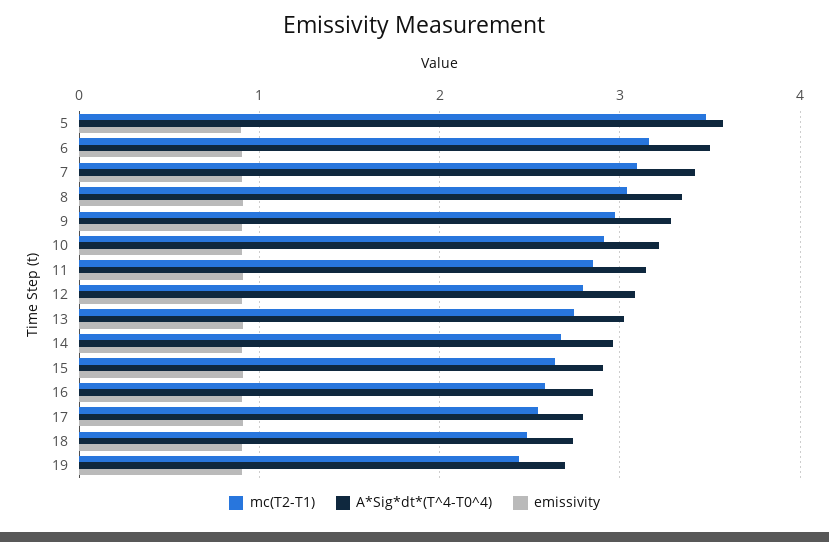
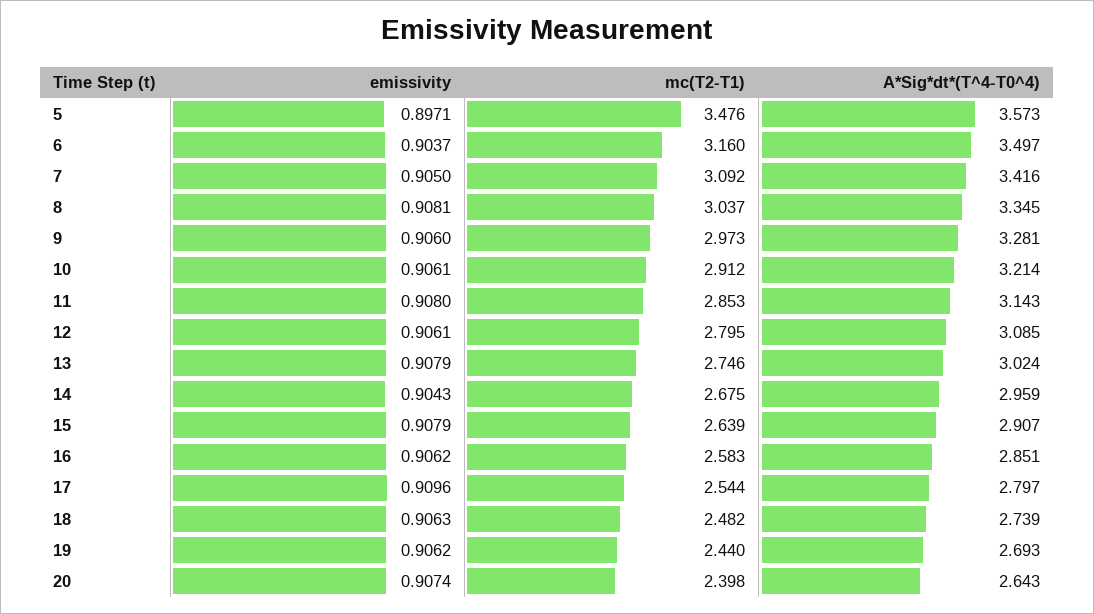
emissivity, 20: none -> 0.9074
mc(T2-T1), 20: none -> 2.398
A*Sig*dt*(T^4-T0^4), 20: none -> 2.643

